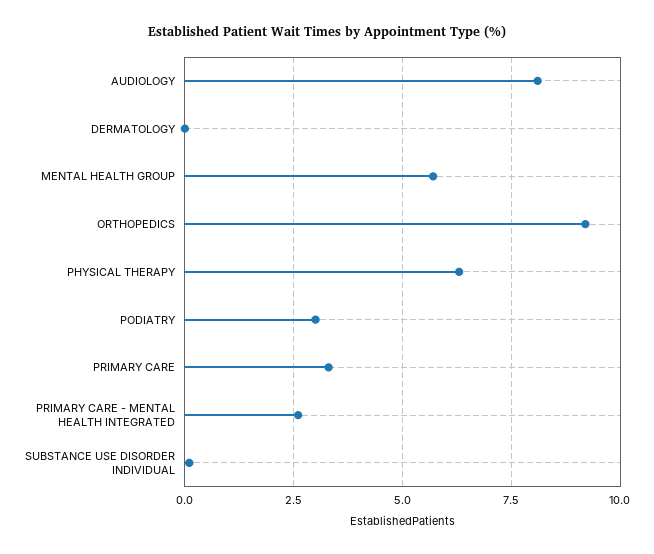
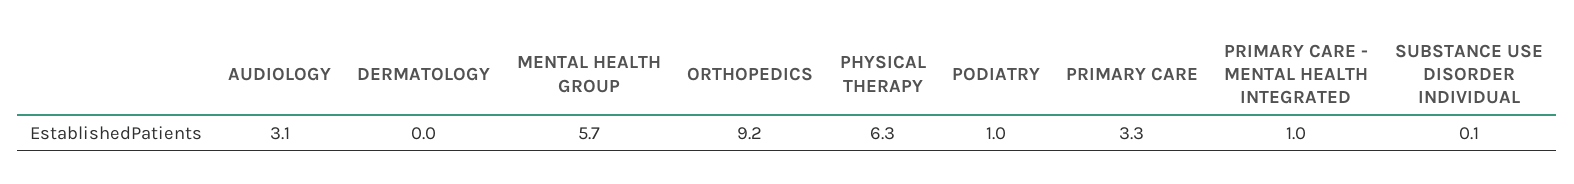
AUDIOLOGY: 8 -> 3.1
PODIATRY: 3 -> 1
PRIMARY CARE - MENTAL HEALTH INTEGRATED: 2.5 -> 1

